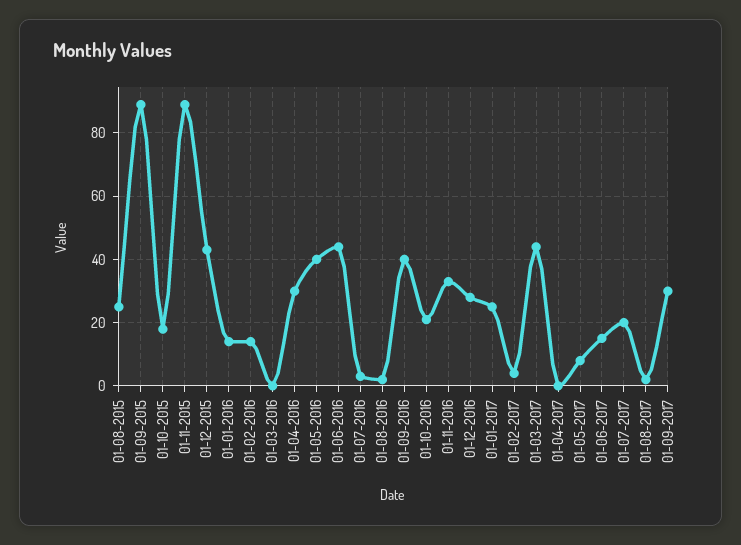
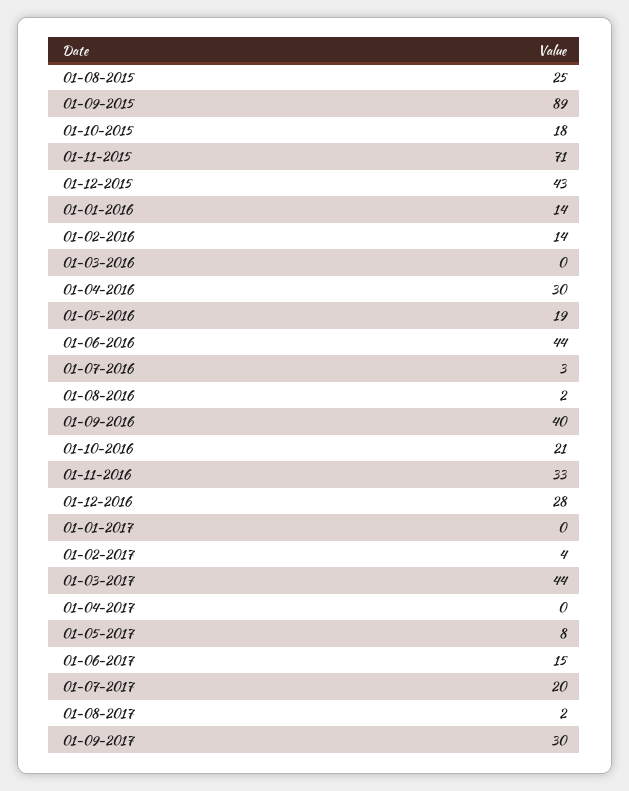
01-11-2015: 90 -> 71
01-05-2016: 40 -> 19
01-01-2017: 25 -> 0

